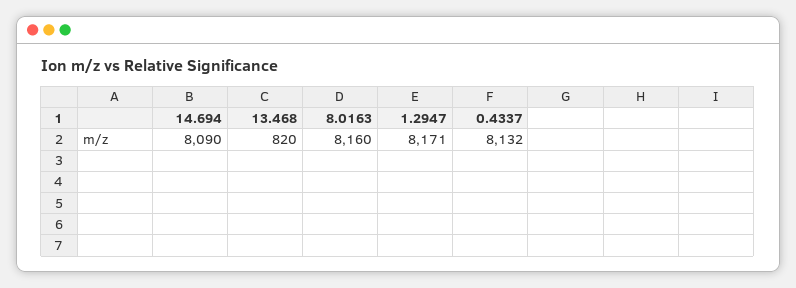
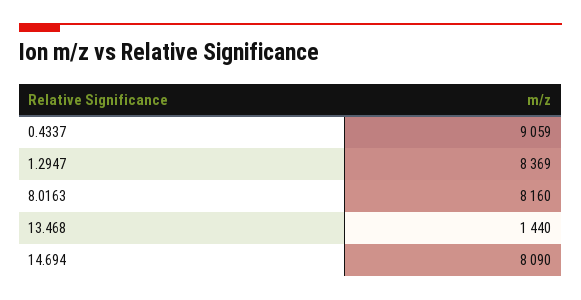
13.468: 820 -> 1440
1.2947: 8171 -> 8369
0.4337: 8132 -> 9059

